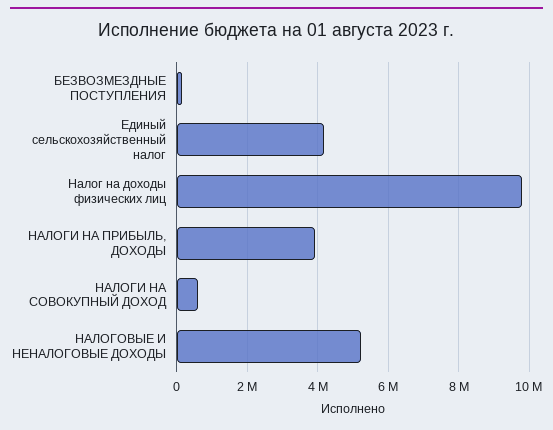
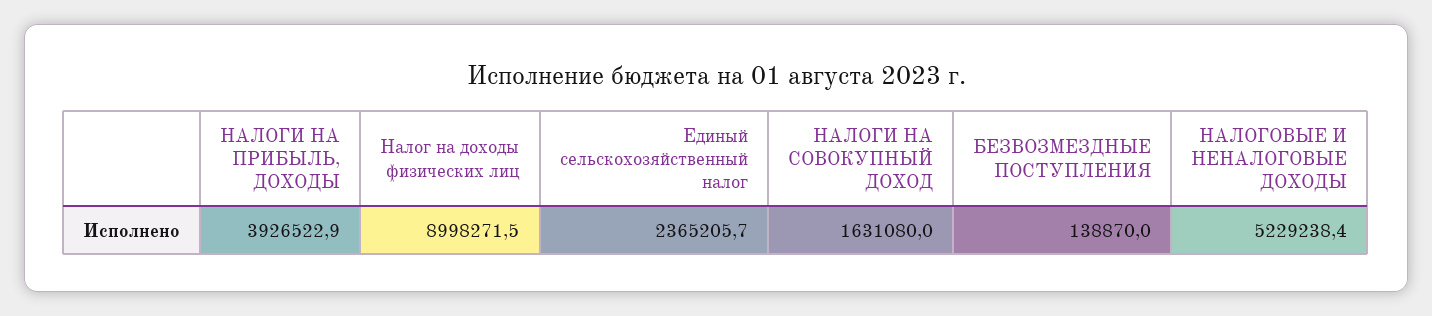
Единый сельскохозяйственный налог: 4200000 -> 2365205.7
Налог на доходы физических лиц: 9800000 -> 8998271.5
НАЛОГИ НА СОВОКУПНЫЙ ДОХОД: 600000 -> 1631080

